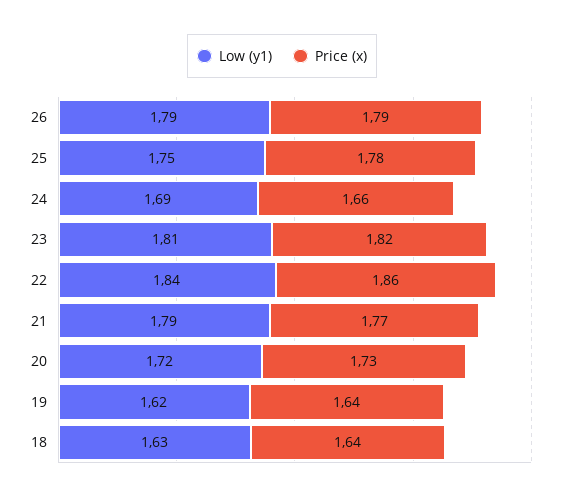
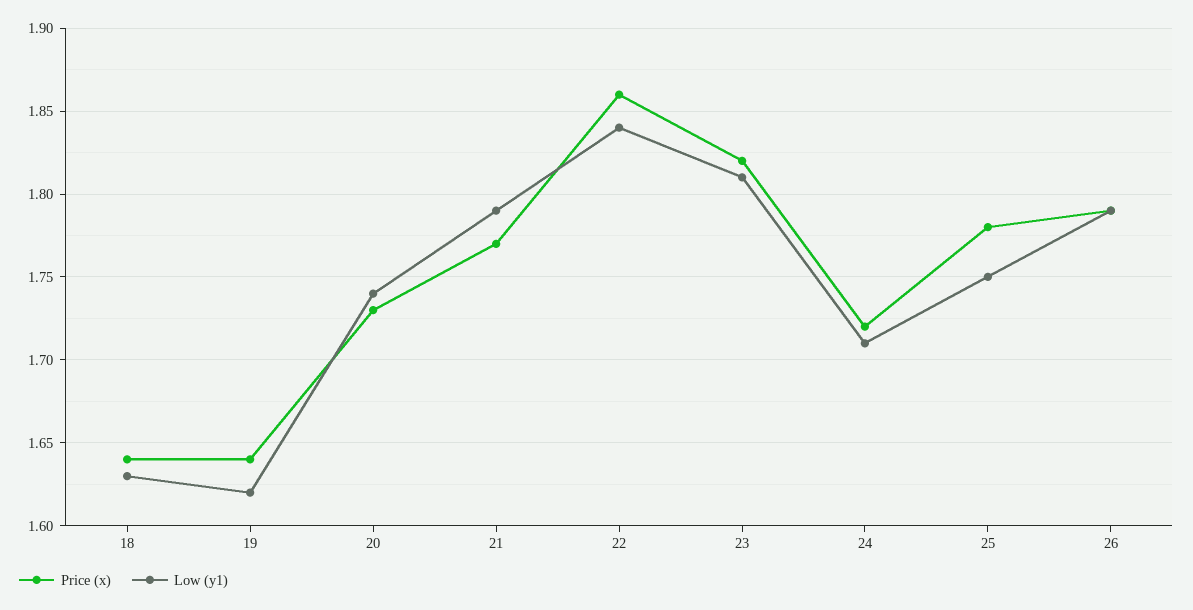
Low (y1), 24: 1.69 -> 1.71
Price (x), 24: 1.66 -> 1.72
Low (y1), 20: 1.72 -> 1.74

